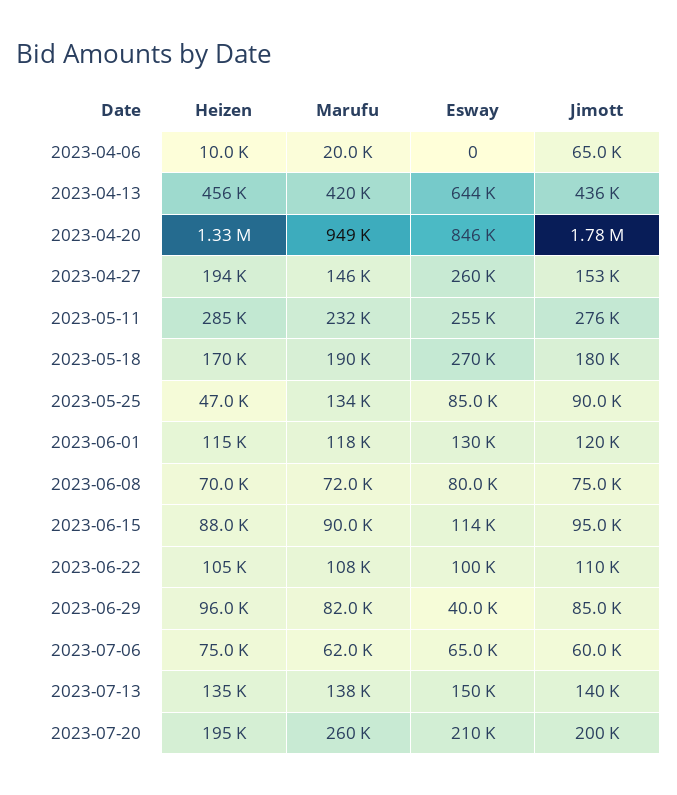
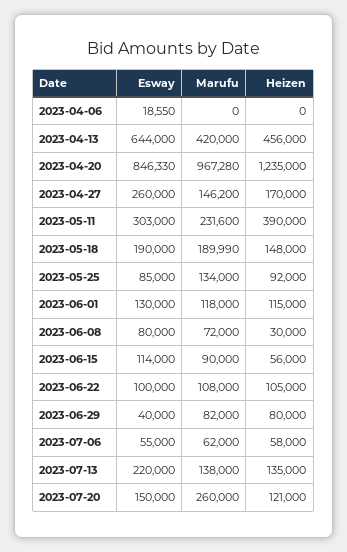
Heizen, 2023-04-06: 10000 -> 0
Marufu, 2023-04-06: 20000 -> 0
Esway, 2023-04-06: 0 -> 18550
Jimott, 2023-04-06: 65000 -> none
Jimott, 2023-04-13: 436000 -> none
Heizen, 2023-04-20: 1330000 -> 1235000
Marufu, 2023-04-20: 949000 -> 967280
Jimott, 2023-04-20: 1780000 -> none
Heizen, 2023-04-27: 194000 -> 170000
Jimott, 2023-04-27: 153000 -> none
Heizen, 2023-05-11: 285000 -> 390000
Esway, 2023-05-11: 255000 -> 303000
Jimott, 2023-05-11: 276000 -> none
Heizen, 2023-05-18: 170000 -> 148000
Esway, 2023-05-18: 270000 -> 190000
Jimott, 2023-05-18: 180000 -> none
Heizen, 2023-05-25: 47000 -> 92000
Jimott, 2023-05-25: 90000 -> none
Jimott, 2023-06-01: 120000 -> none
Heizen, 2023-06-08: 70000 -> 30000
Jimott, 2023-06-08: 75000 -> none
Heizen, 2023-06-15: 88000 -> 56000
Jimott, 2023-06-15: 95000 -> none
Jimott, 2023-06-22: 110000 -> none
Heizen, 2023-06-29: 96000 -> 80000
Jimott, 2023-06-29: 85000 -> none
Heizen, 2023-07-06: 75000 -> 58000
Esway, 2023-07-06: 65000 -> 55000
Jimott, 2023-07-06: 60000 -> none
Esway, 2023-07-13: 150000 -> 220000
Jimott, 2023-07-13: 140000 -> none
Heizen, 2023-07-20: 195000 -> 121000
Esway, 2023-07-20: 210000 -> 150000
Jimott, 2023-07-20: 200000 -> none

